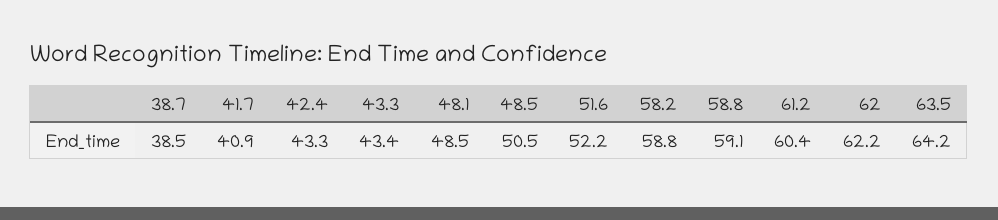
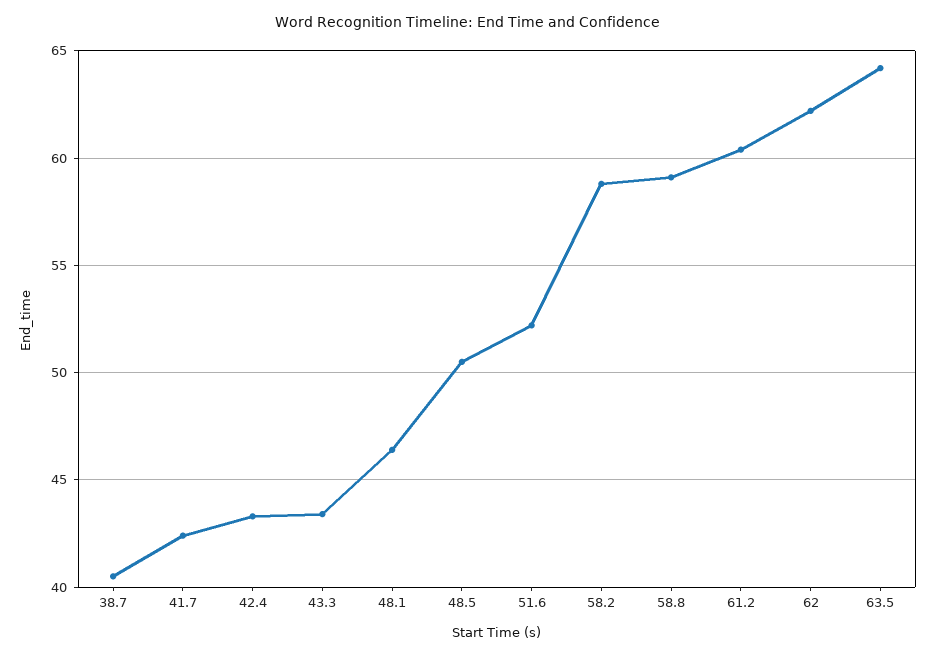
38.7: 38.5 -> 40.5
41.7: 40.9 -> 42.5
48.1: 48.5 -> 46.5

